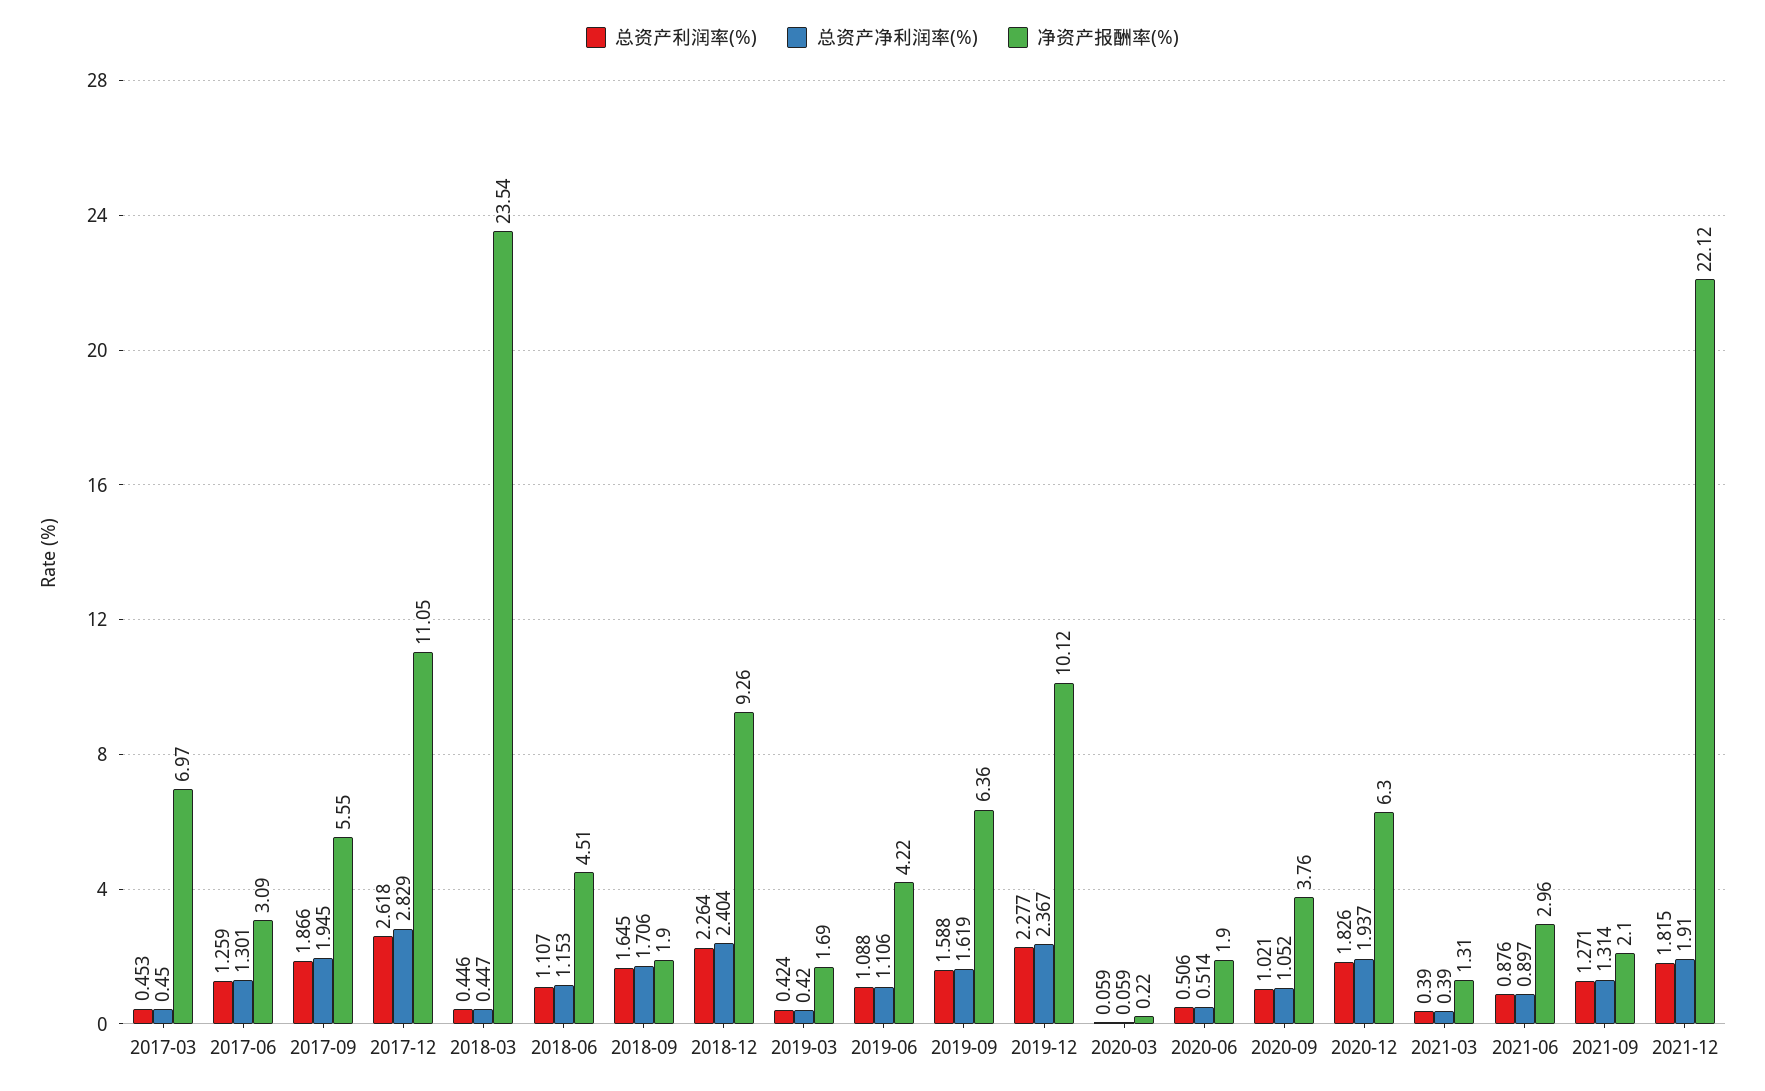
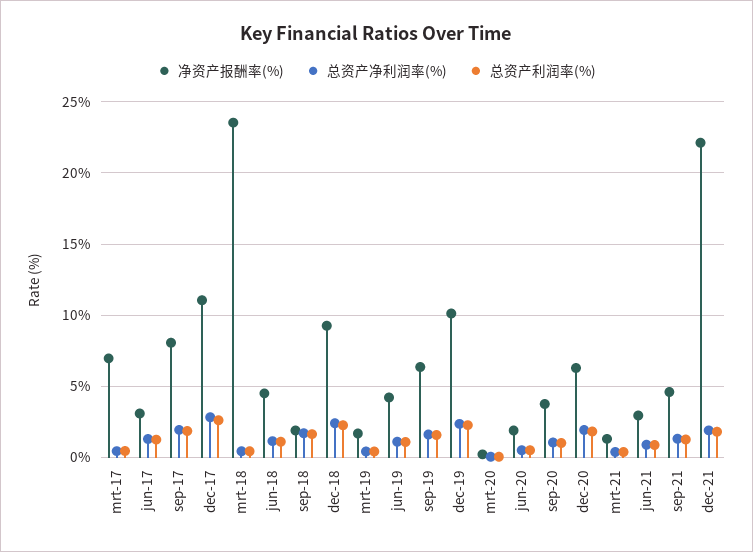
净资产报酬率(%), 2017-09: 5.55 -> 8
净资产报酬率(%), 2021-09: 2.1 -> 4.5

